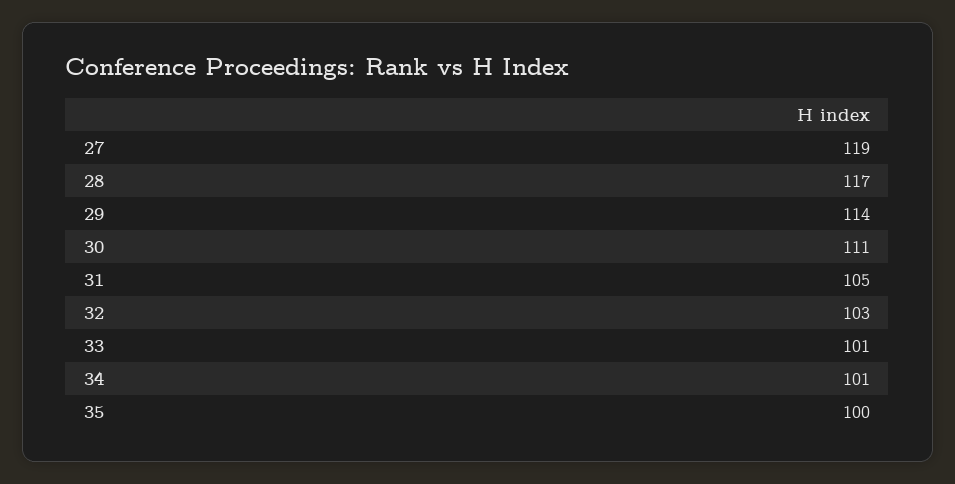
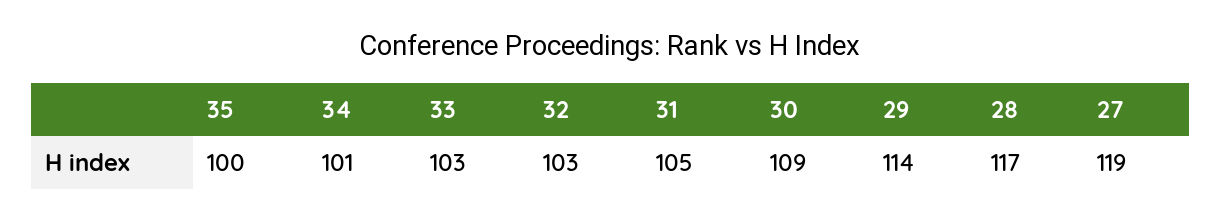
30: 111 -> 109
33: 101 -> 103

